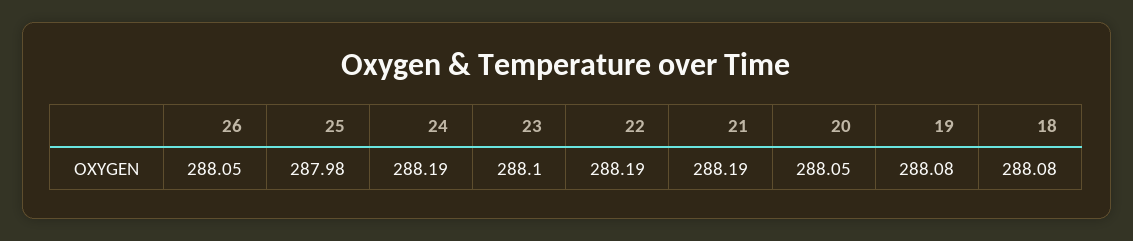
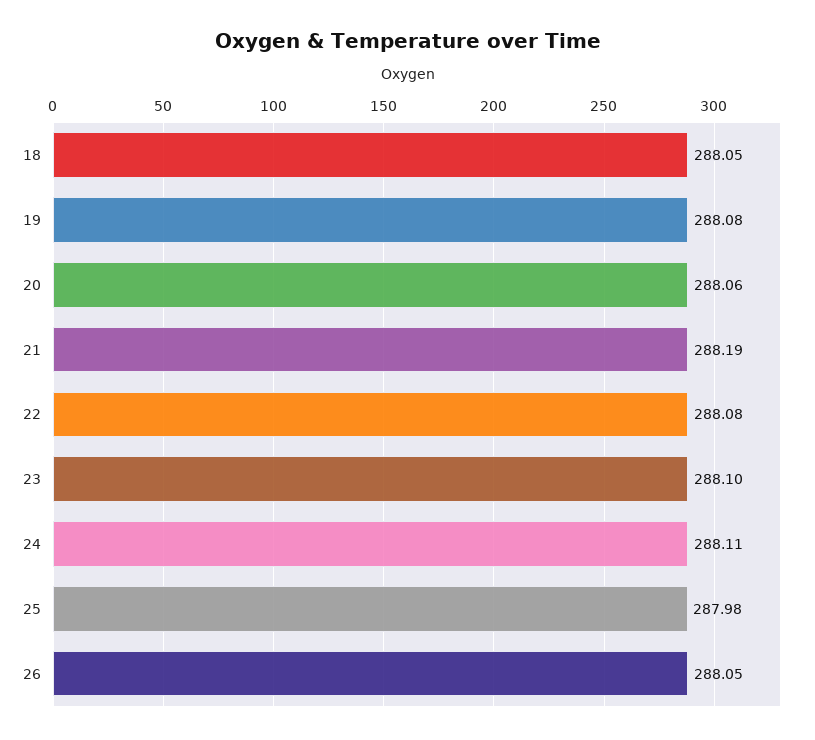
24: 288.19 -> 288.11
22: 288.19 -> 288.08
20: 288.05 -> 288.06
18: 288.08 -> 288.05

